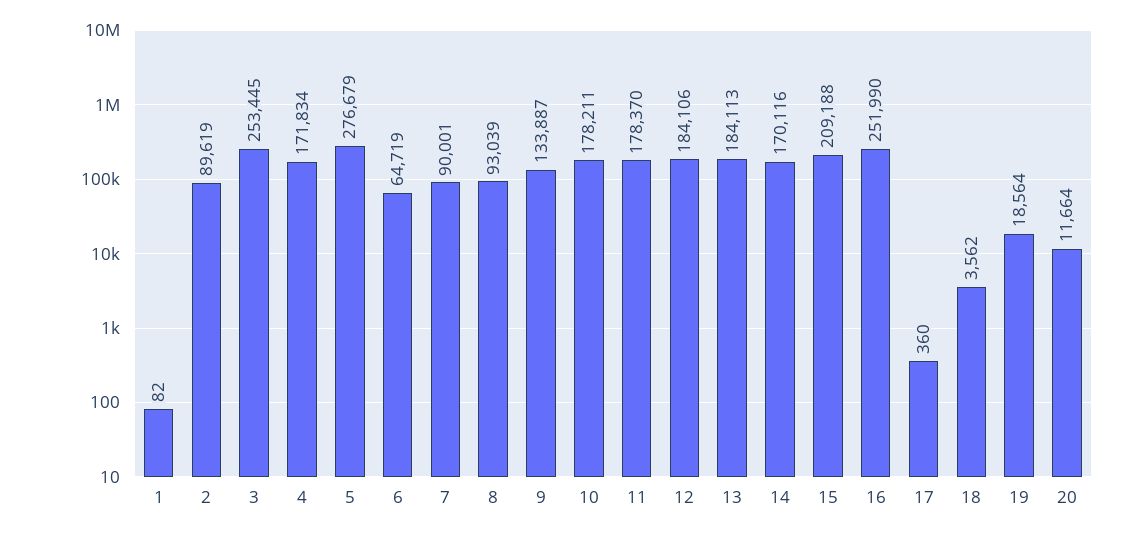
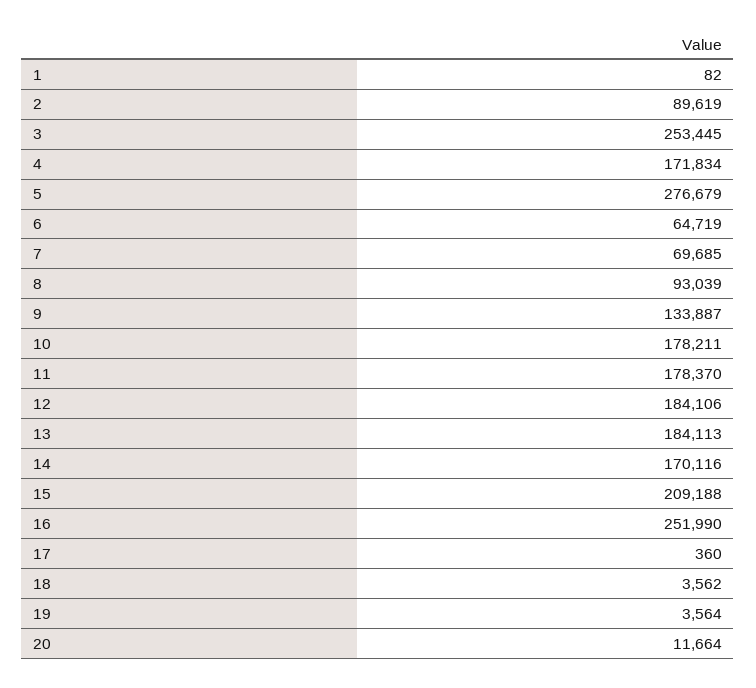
7: 90001 -> 69685
19: 18564 -> 3564

